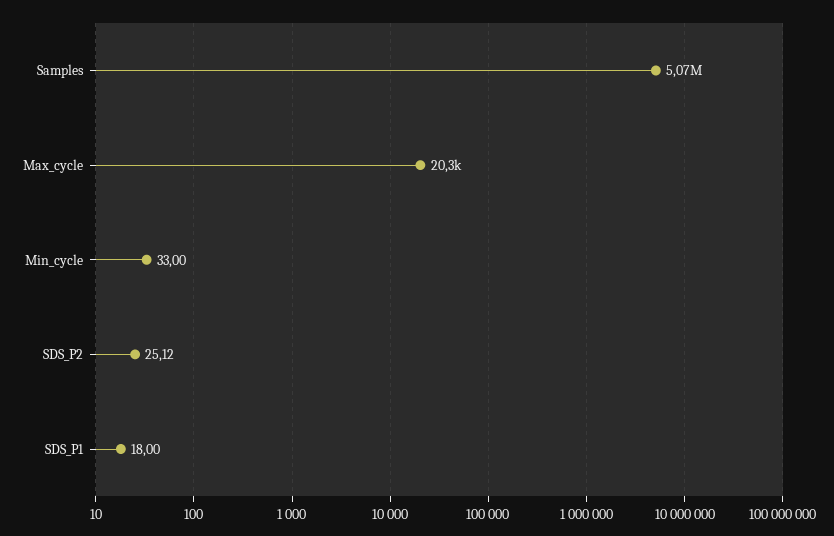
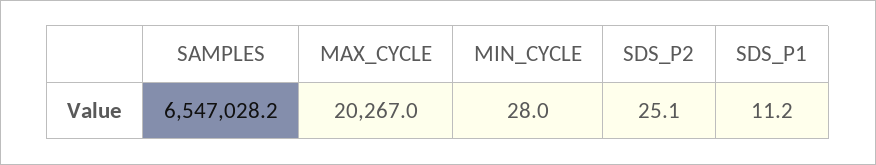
Samples: 5070000 -> 6547028.2
Min_cycle: 33 -> 28
SDS_P1: 18 -> 11.2

